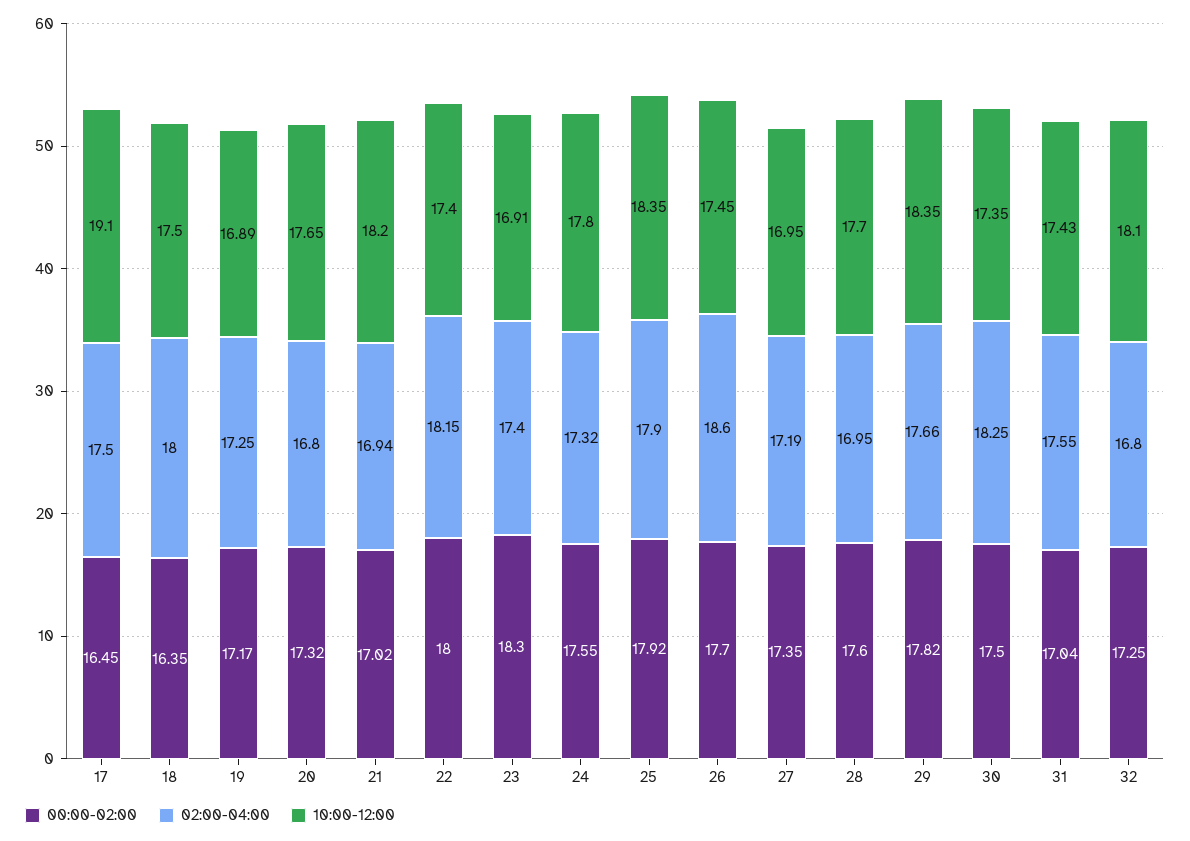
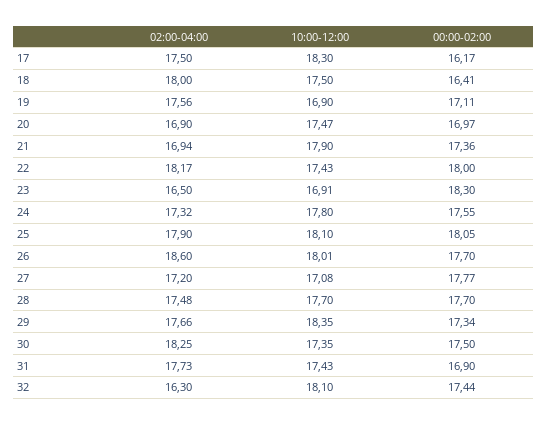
00:00-02:00, 17: 16.45 -> 16.17
10:00-12:00, 17: 19.1 -> 18.3
00:00-02:00, 18: 16.35 -> 16.41
00:00-02:00, 19: 17.17 -> 17.11
02:00-04:00, 19: 17.25 -> 17.56
10:00-12:00, 19: 16.89 -> 16.9
00:00-02:00, 20: 17.32 -> 16.97
02:00-04:00, 20: 16.8 -> 16.9
10:00-12:00, 20: 17.65 -> 17.47
00:00-02:00, 21: 17.02 -> 17.36
10:00-12:00, 21: 18.2 -> 17.9
02:00-04:00, 22: 18.15 -> 18.17
10:00-12:00, 22: 17.4 -> 17.43
02:00-04:00, 23: 17.4 -> 16.5
00:00-02:00, 25: 17.92 -> 18.05
10:00-12:00, 25: 18.35 -> 18.1
10:00-12:00, 26: 17.45 -> 18.01
00:00-02:00, 27: 17.35 -> 17.77
02:00-04:00, 27: 17.19 -> 17.2
10:00-12:00, 27: 16.95 -> 17.08
00:00-02:00, 28: 17.6 -> 17.7
02:00-04:00, 28: 16.95 -> 17.48
00:00-02:00, 29: 17.82 -> 17.34
00:00-02:00, 31: 17.04 -> 16.9
02:00-04:00, 31: 17.55 -> 17.73
00:00-02:00, 32: 17.25 -> 17.44
02:00-04:00, 32: 16.8 -> 16.3

